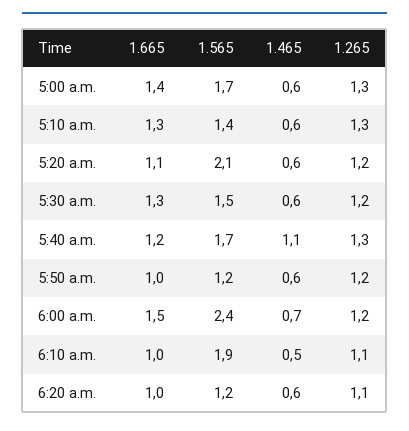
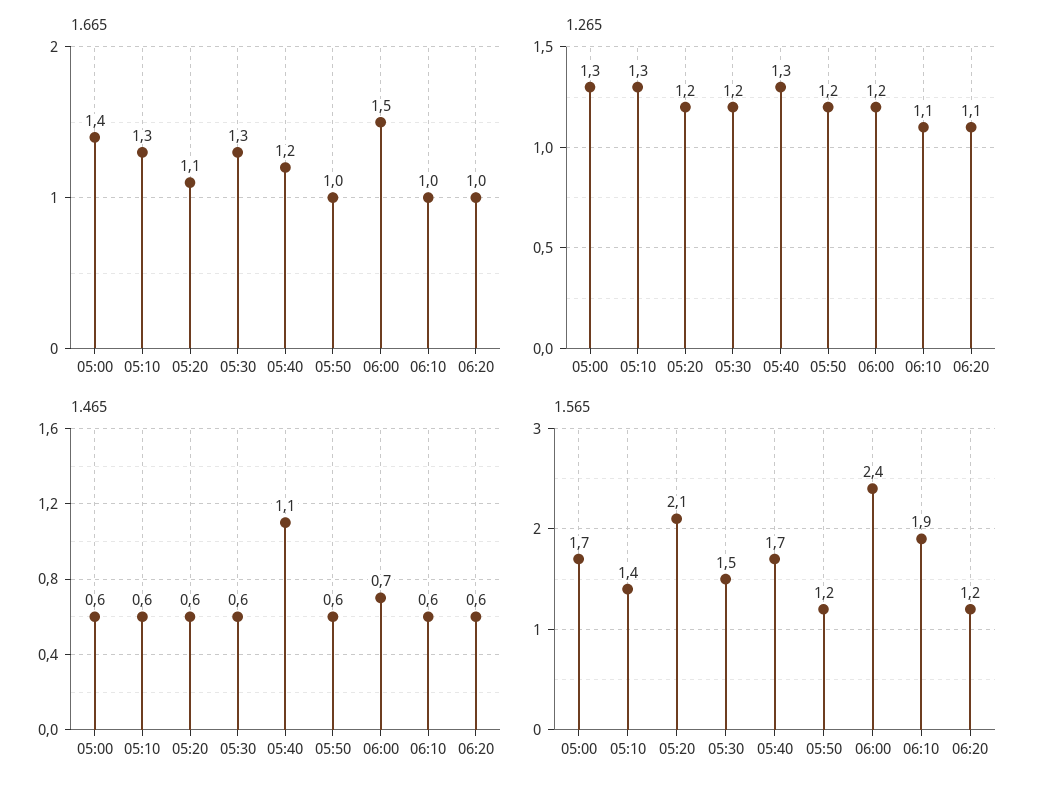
1.465, 6:10 a.m.: 0.5 -> 0.6

